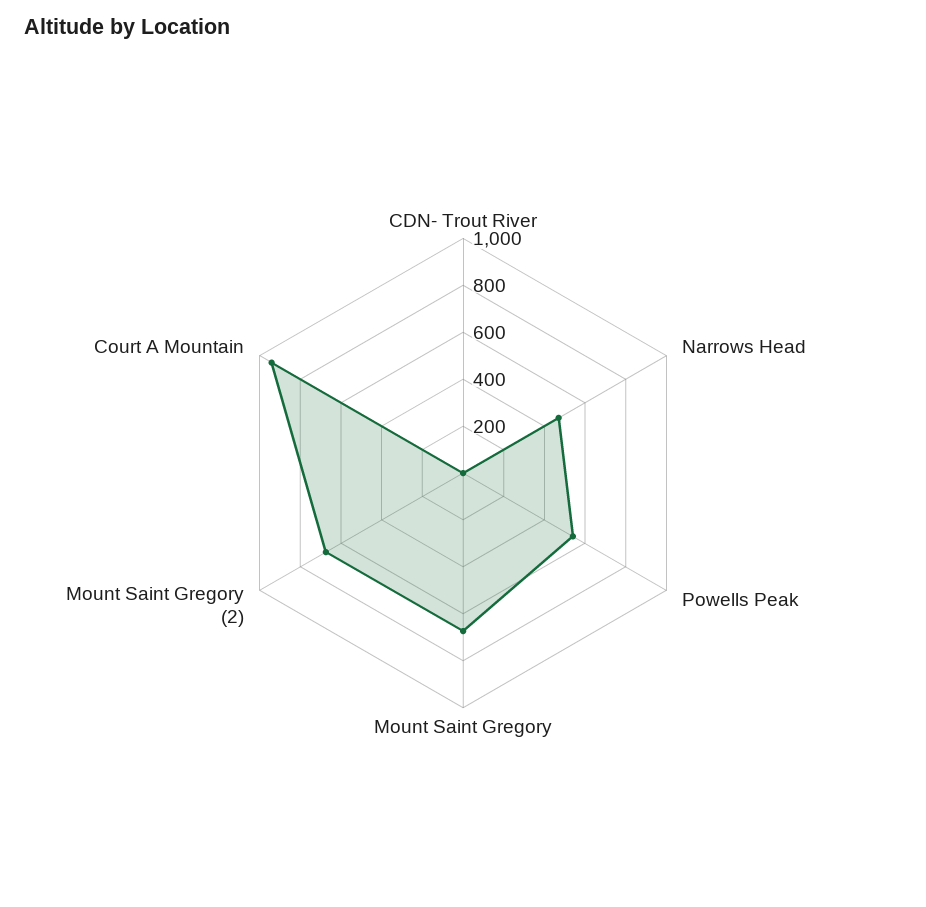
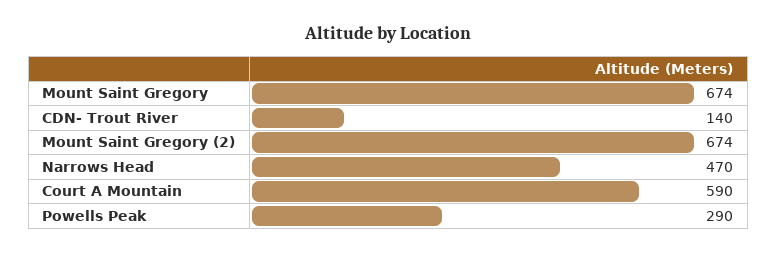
CDN- Trout River: 0 -> 140
Powells Peak: 550 -> 290
Court A Mountain: 950 -> 590

